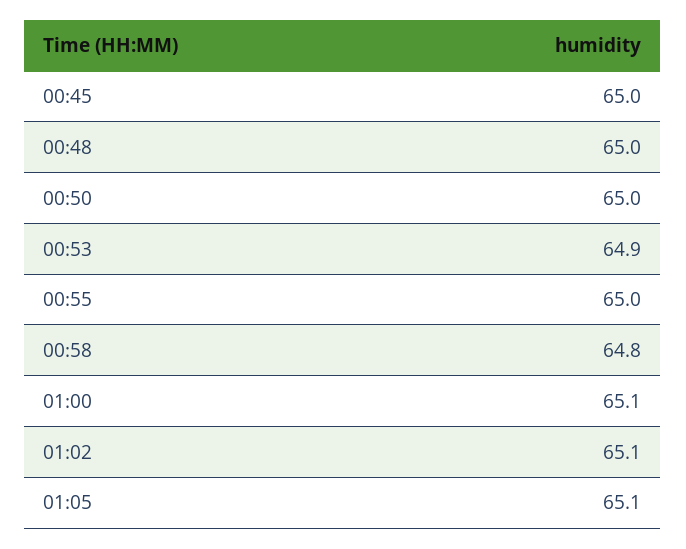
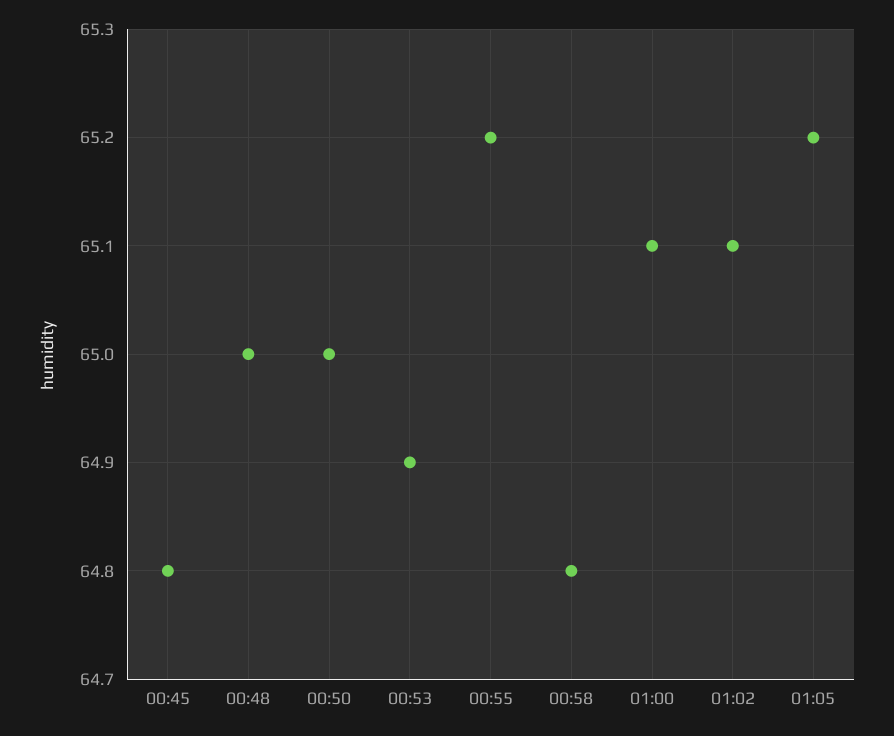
00:45: 65 -> 64.8
00:55: 65 -> 65.2
01:05: 65.1 -> 65.2

